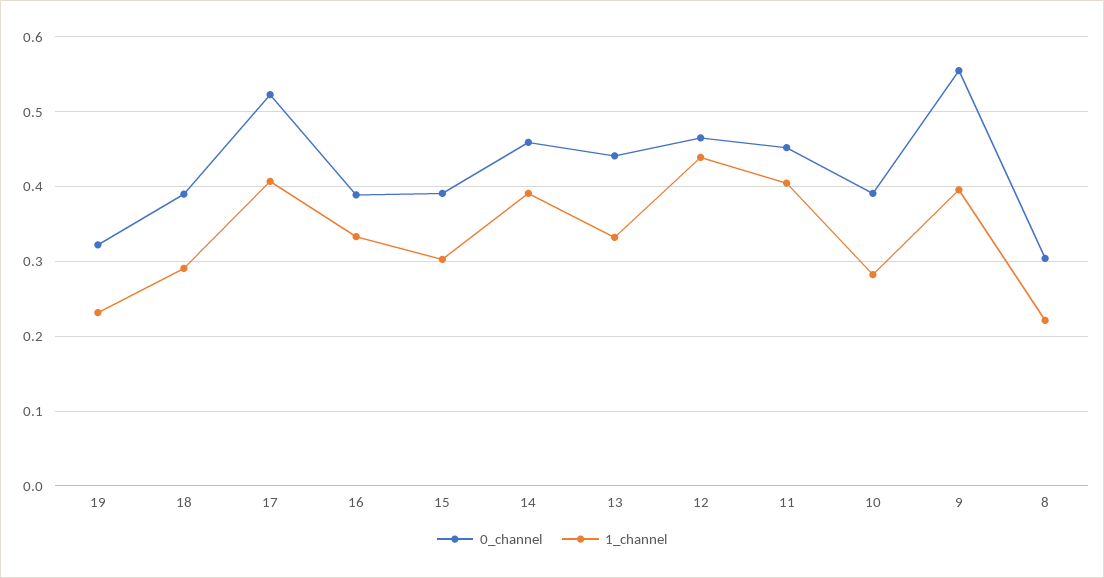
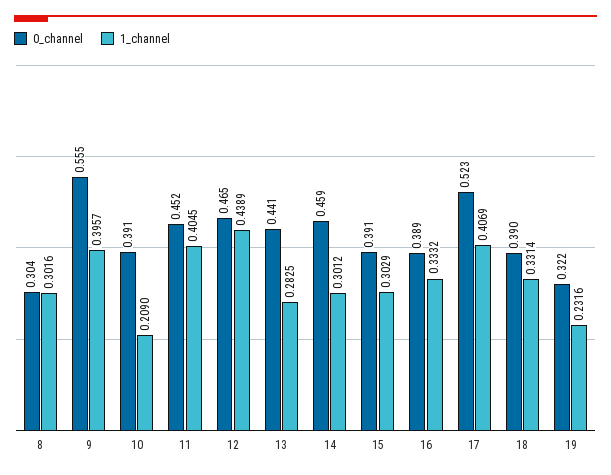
1_channel, 18: 0.29 -> 0.3314
1_channel, 14: 0.39 -> 0.3012
1_channel, 13: 0.33 -> 0.2825
1_channel, 10: 0.28 -> 0.209
1_channel, 8: 0.22 -> 0.3016

